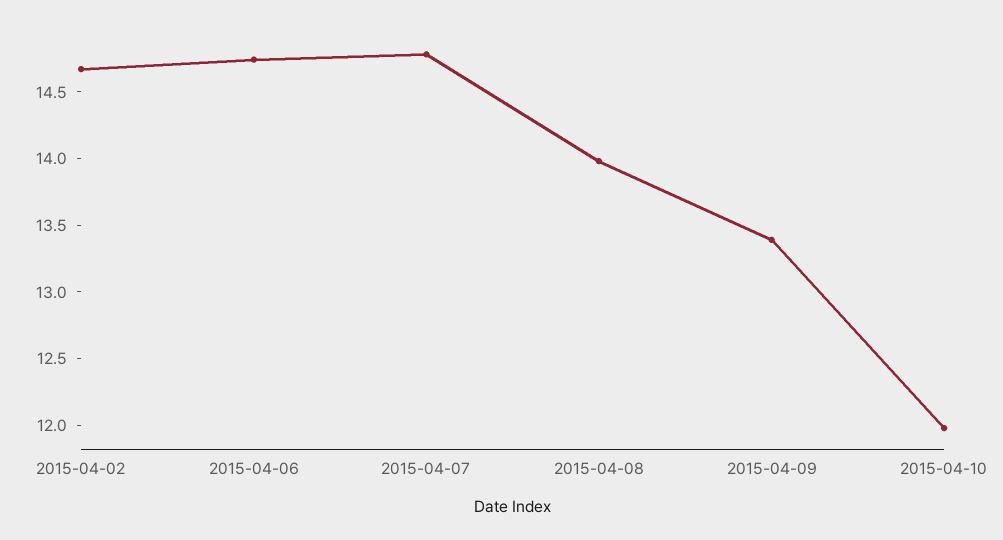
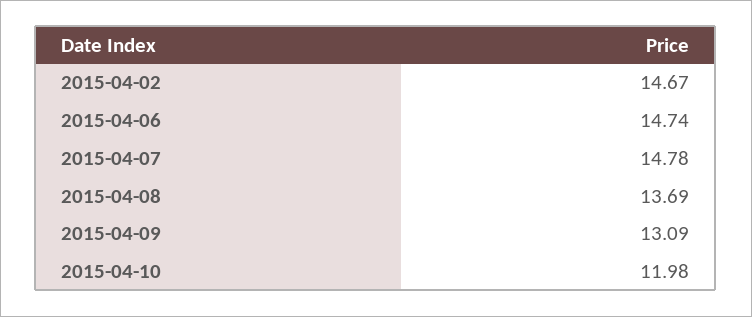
2015-04-08: 14 -> 13.69
2015-04-09: 13.4 -> 13.09

